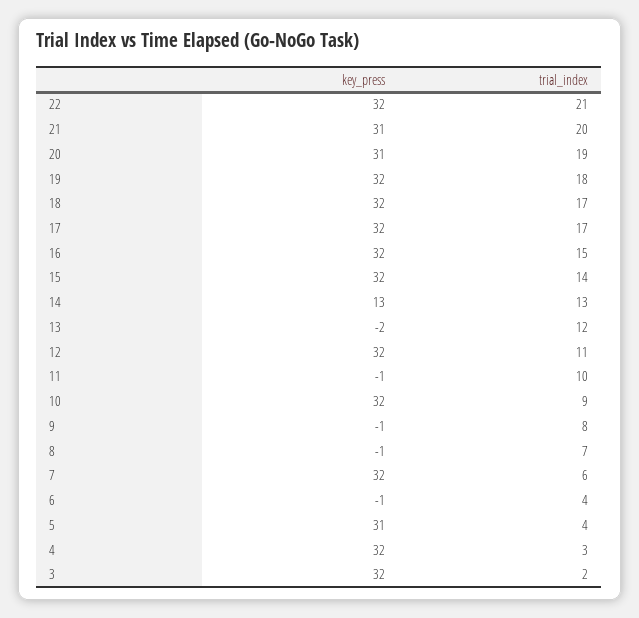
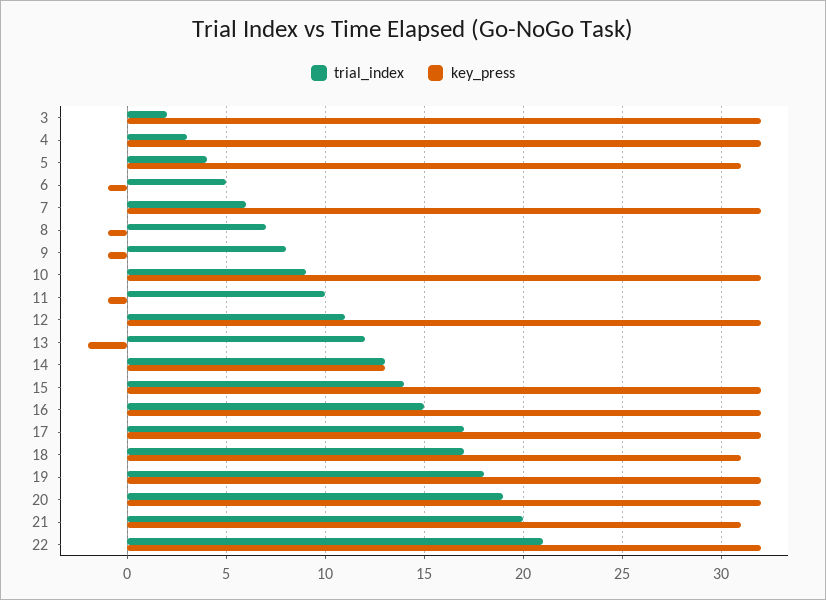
key_press, 20: 31 -> 32
key_press, 18: 32 -> 31
trial_index, 6: 4 -> 5

